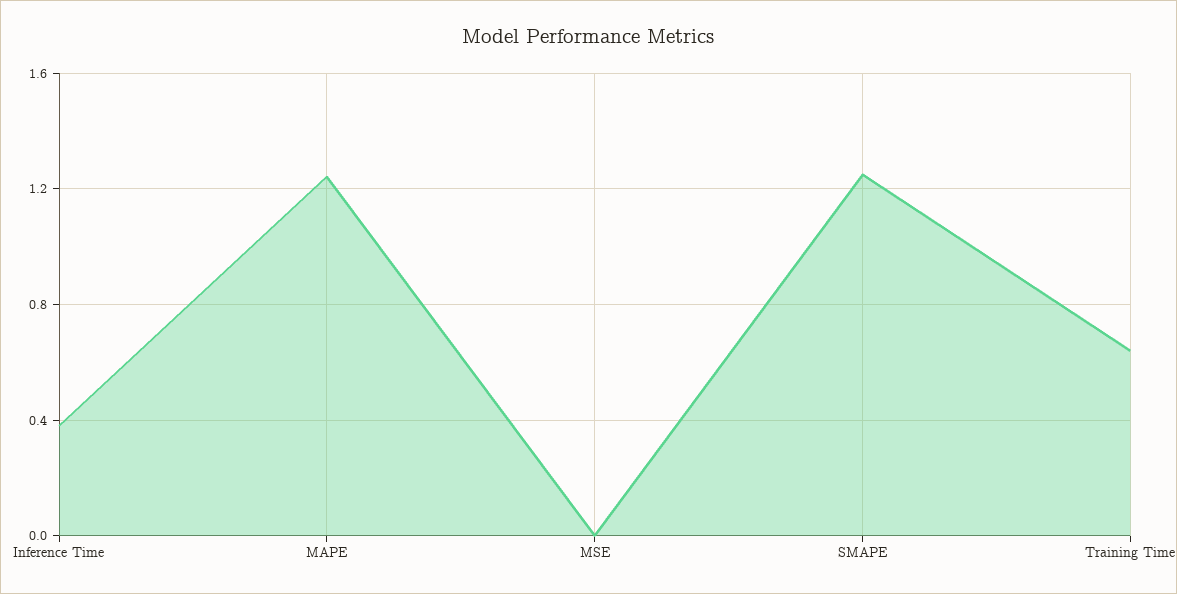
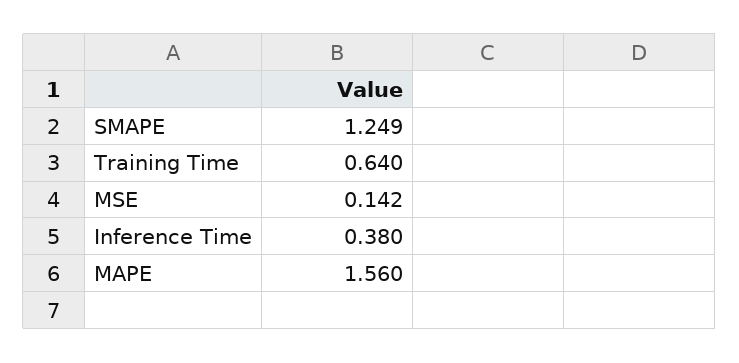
MAPE: 1.25 -> 1.56
MSE: 0 -> 0.142

